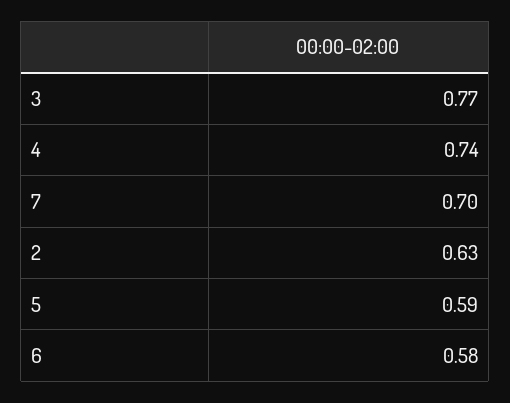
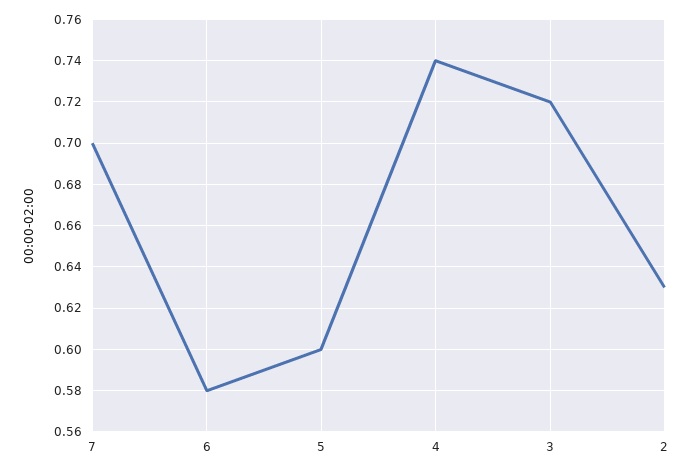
3: 0.77 -> 0.72
5: 0.59 -> 0.6

